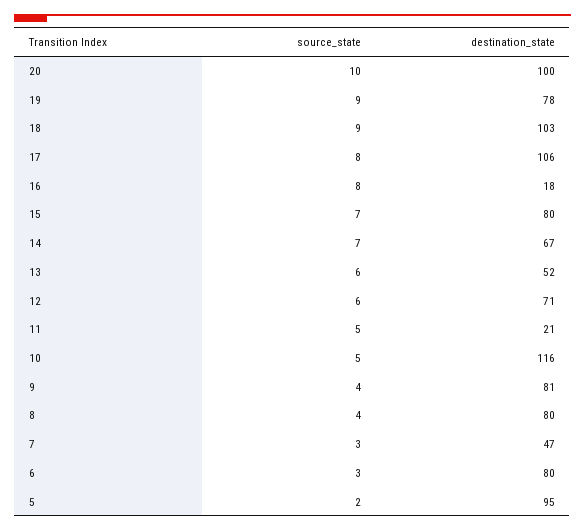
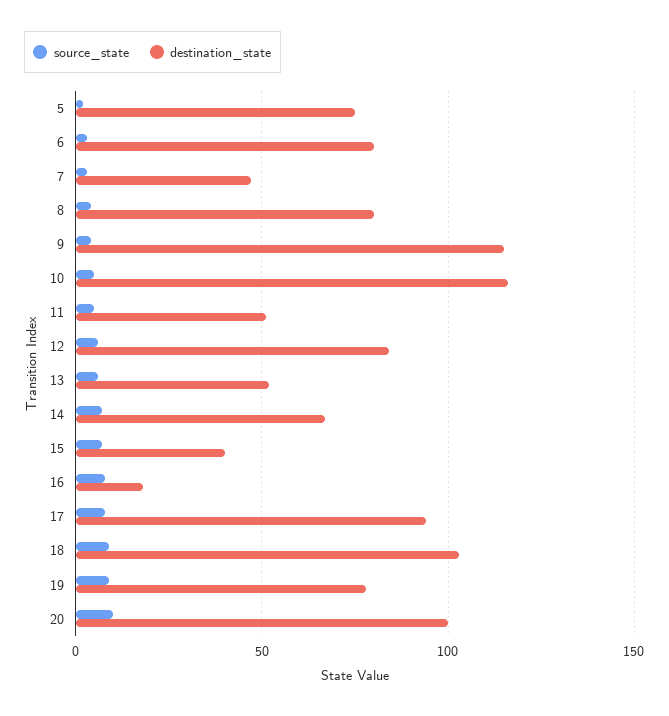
destination_state, 17: 106 -> 95
destination_state, 15: 80 -> 40
destination_state, 12: 71 -> 85
destination_state, 11: 21 -> 50
destination_state, 9: 81 -> 115
destination_state, 5: 95 -> 75

